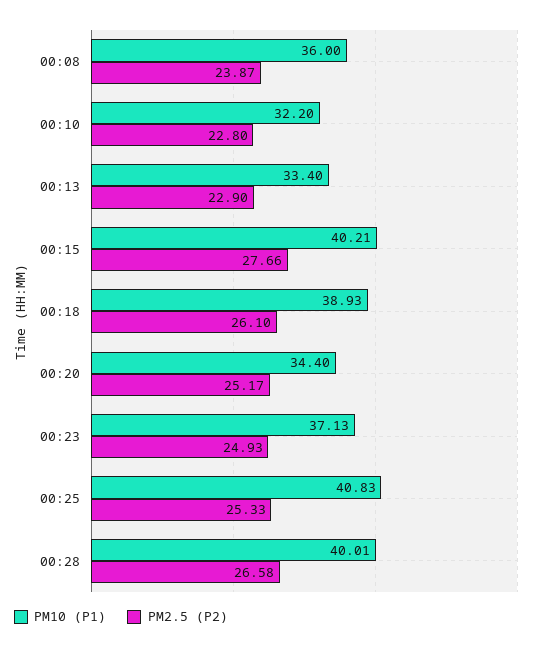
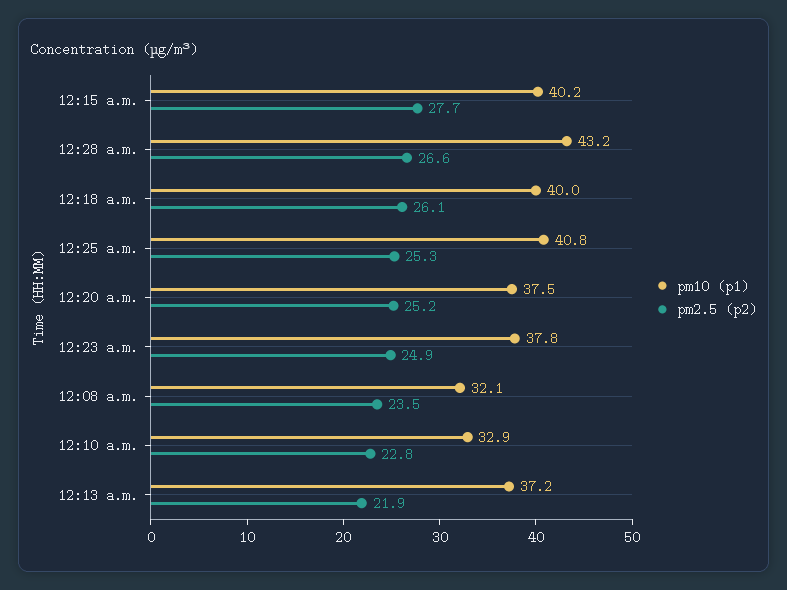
PM10 (P1), 00:08: 36 -> 32.1
PM2.5 (P2), 00:08: 23.87 -> 23.5
PM10 (P1), 00:10: 32.2 -> 32.9
PM10 (P1), 00:13: 33.4 -> 37.2
PM2.5 (P2), 00:13: 22.9 -> 21.9
PM10 (P1), 00:18: 38.93 -> 40
PM10 (P1), 00:20: 34.4 -> 37.5
PM10 (P1), 00:23: 37.13 -> 37.8
PM10 (P1), 00:28: 40.01 -> 43.2

